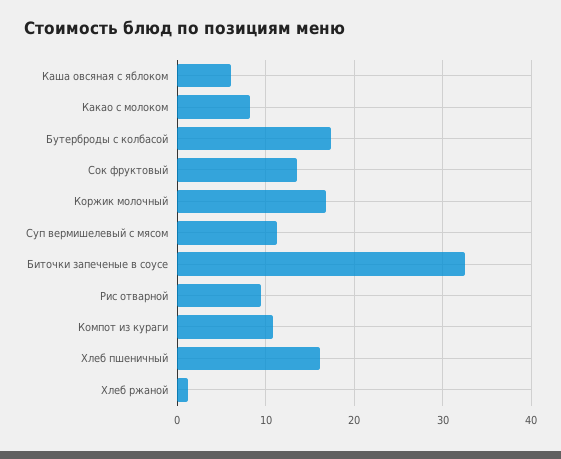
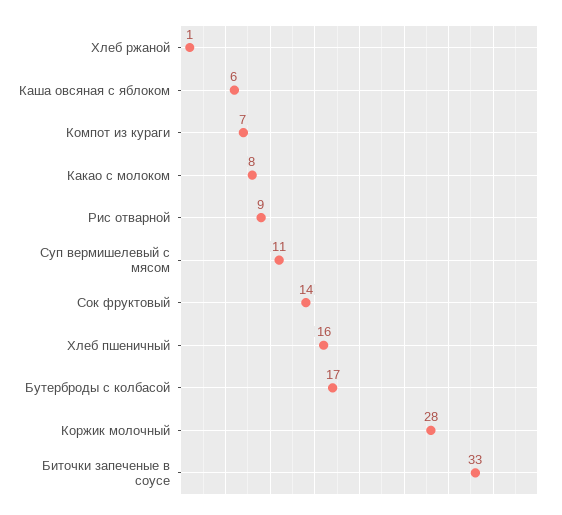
Коржик молочный: 17 -> 28
Компот из кураги: 11 -> 7

